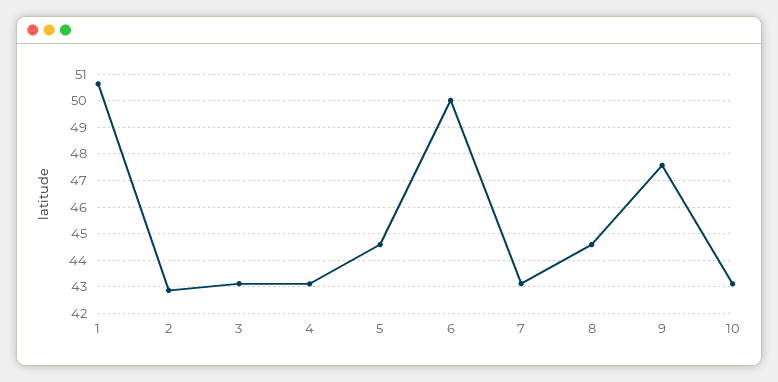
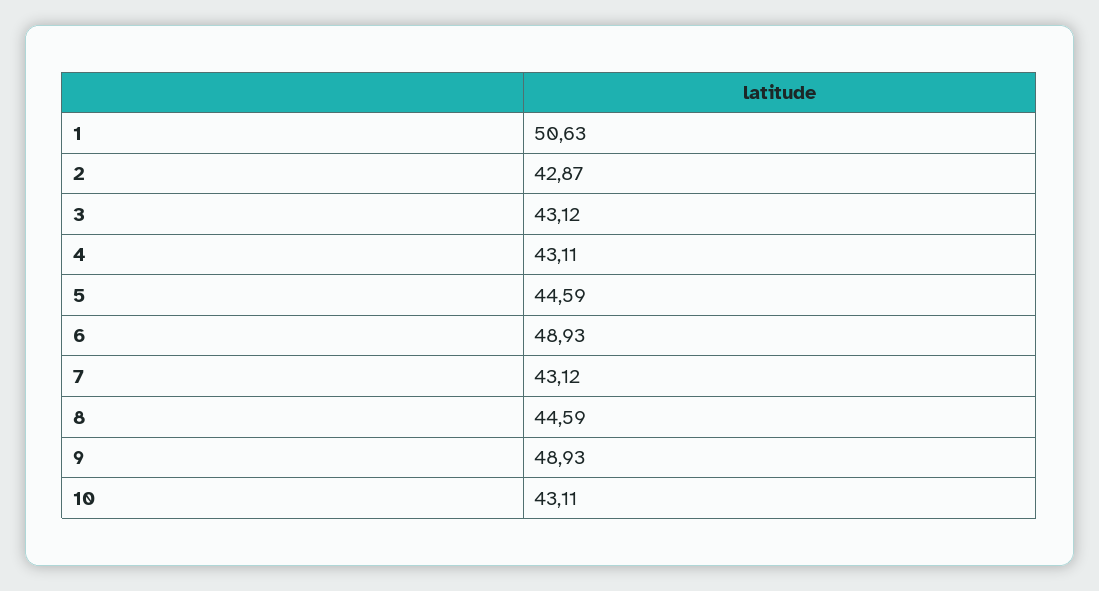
6: 50 -> 48.93
9: 47.5 -> 48.93

